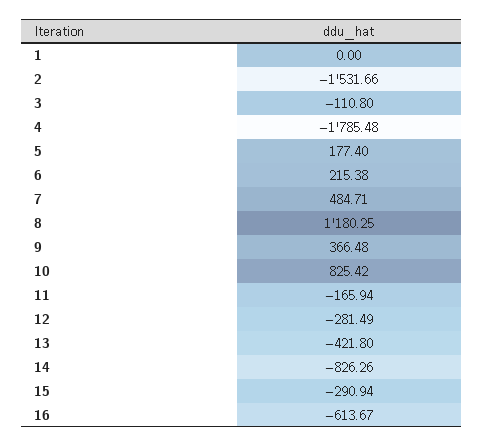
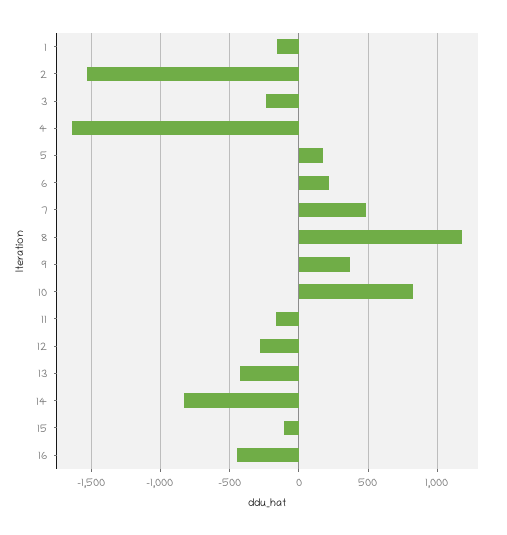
1: 0 -> -150
3: -110.8 -> -250
4: -1785.48 -> -1650
15: -290.94 -> -100
16: -613.67 -> -450

